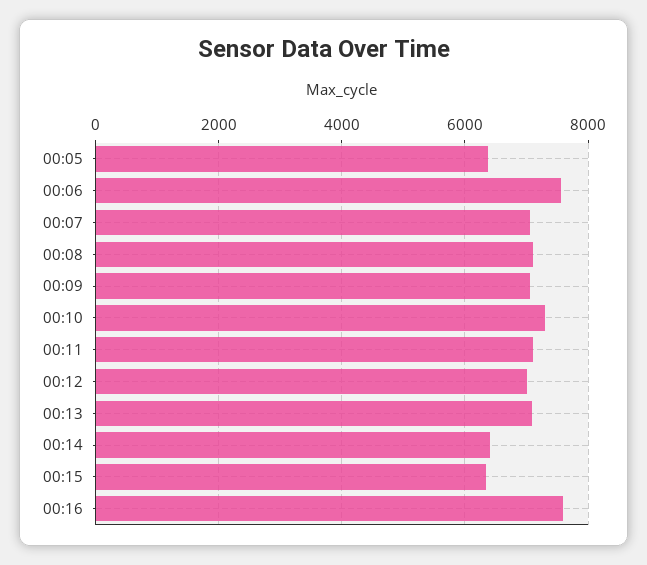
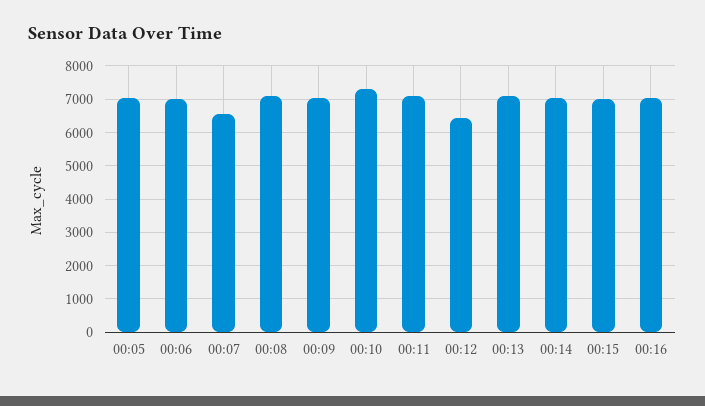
00:05: 6400 -> 7000
00:06: 7600 -> 7000
00:07: 7000 -> 6600
00:12: 7000 -> 6400
00:14: 6400 -> 7000
00:15: 6400 -> 7000
00:16: 7600 -> 7000

